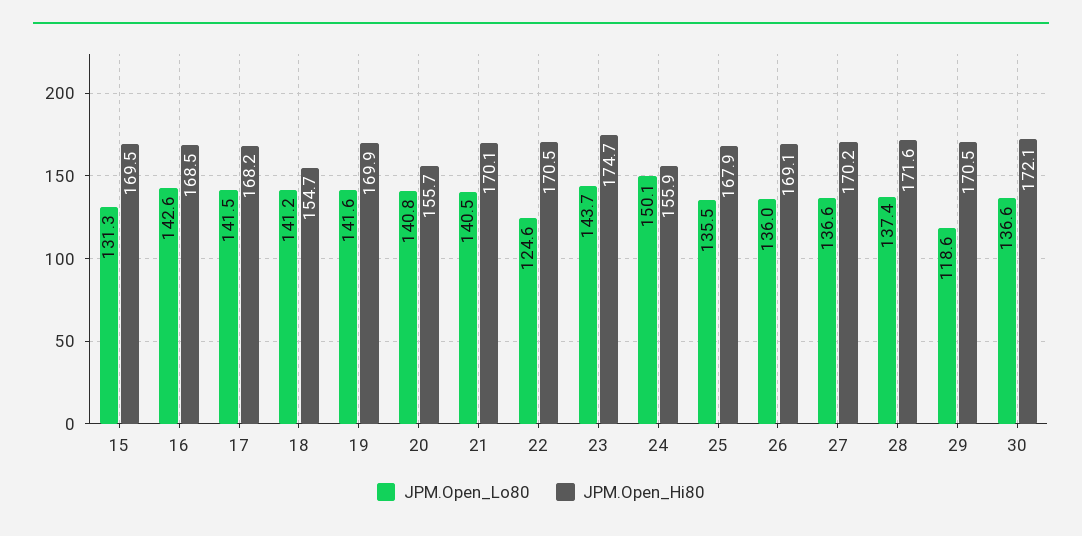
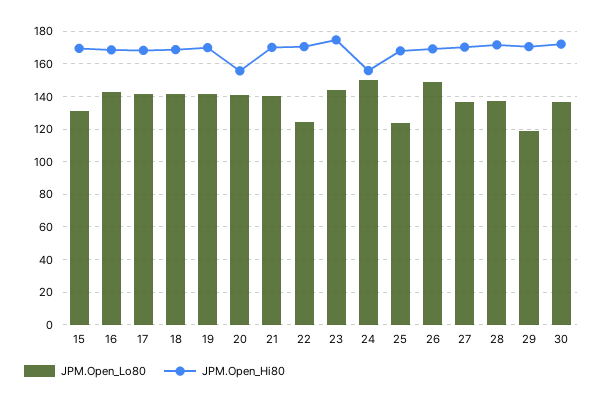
JPM.Open_Hi80, 18: 154.7 -> 170
JPM.Open_Lo80, 25: 135.5 -> 125
JPM.Open_Lo80, 26: 136 -> 150

